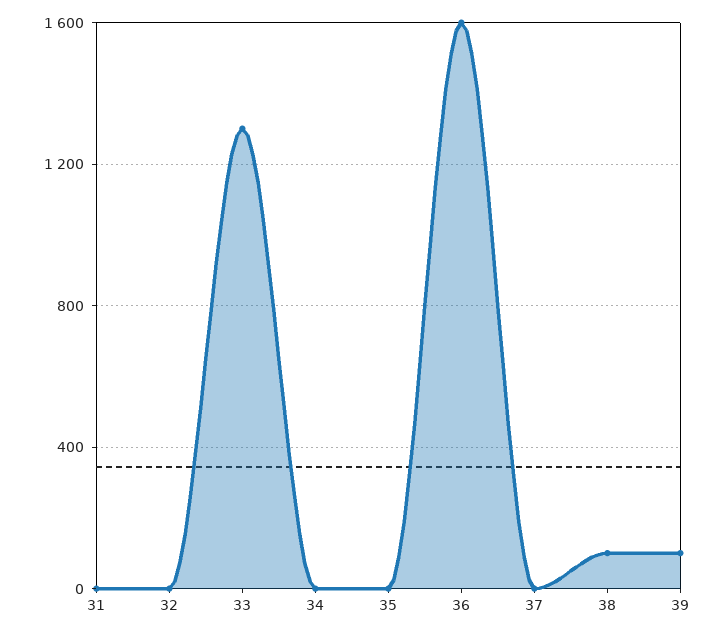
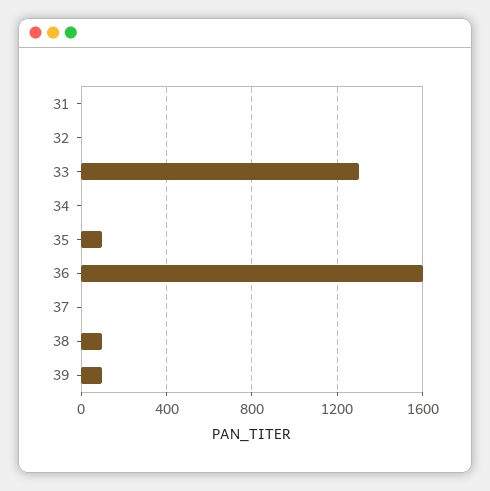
35: 0 -> 100

